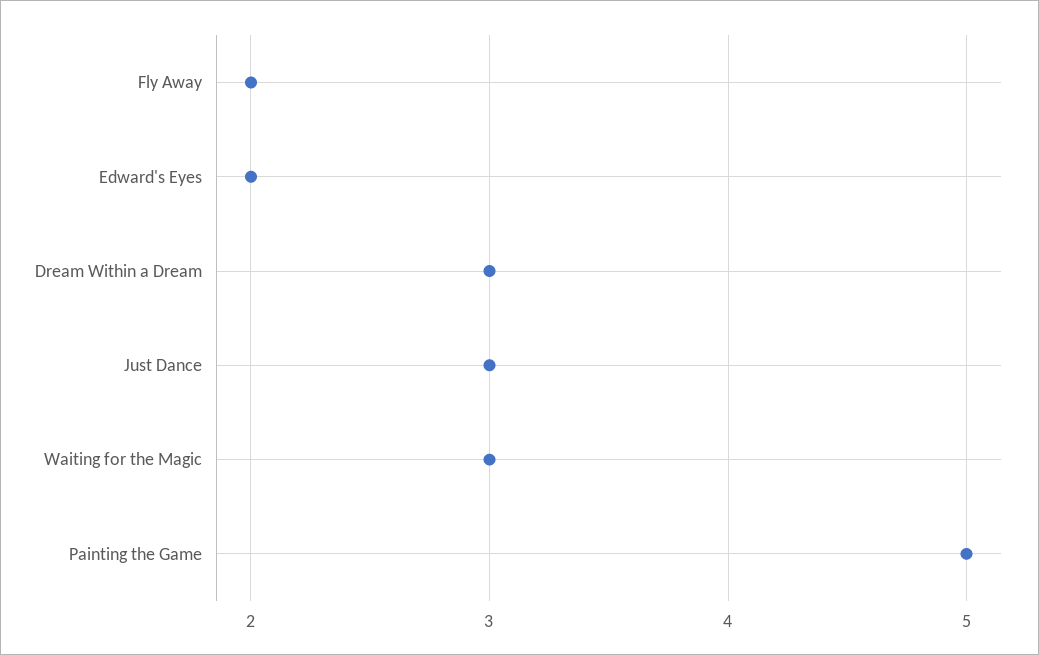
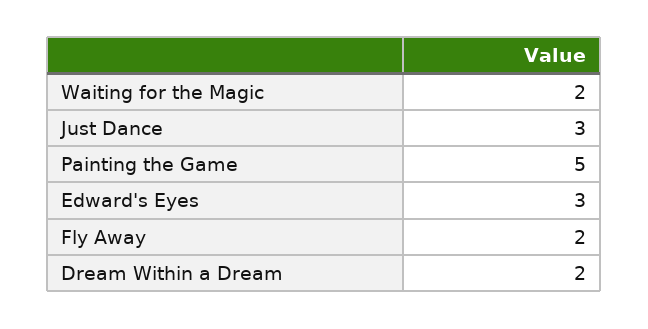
Edward's Eyes: 2 -> 3
Dream Within a Dream: 3 -> 2
Waiting for the Magic: 3 -> 2

